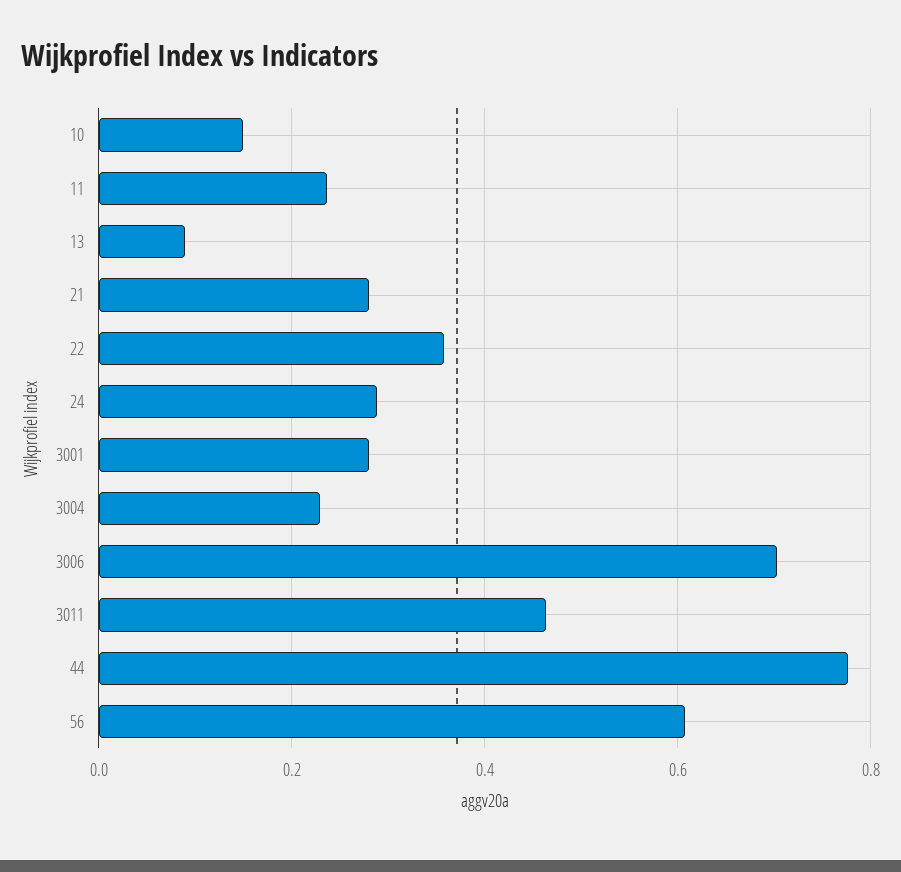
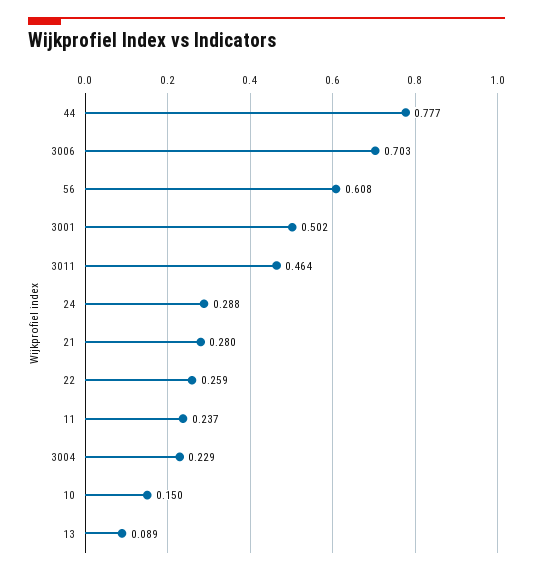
22: 0.36 -> 0.259
3001: 0.28 -> 0.502

